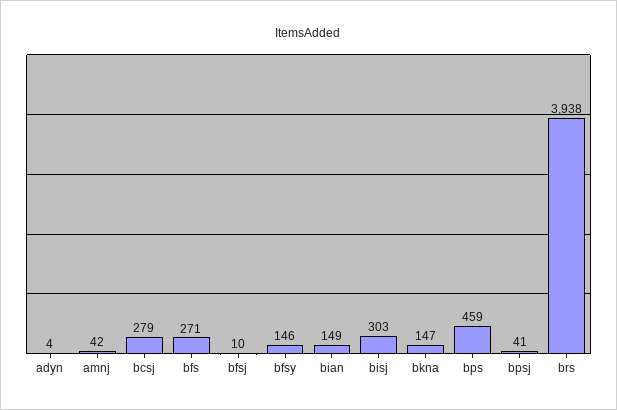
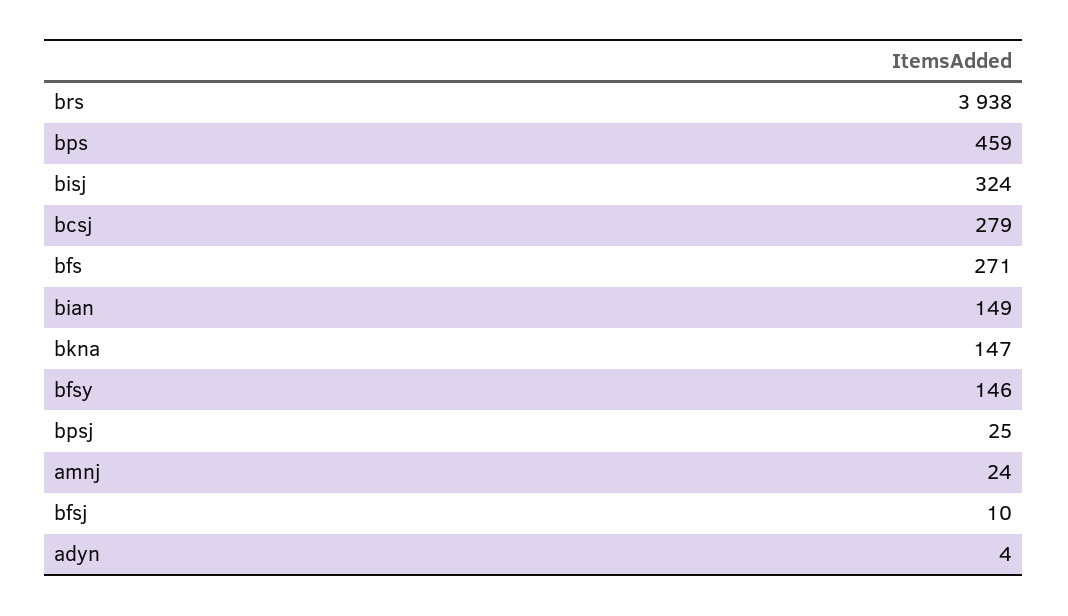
amnj: 42 -> 24
bisj: 303 -> 324
bpsj: 41 -> 25

